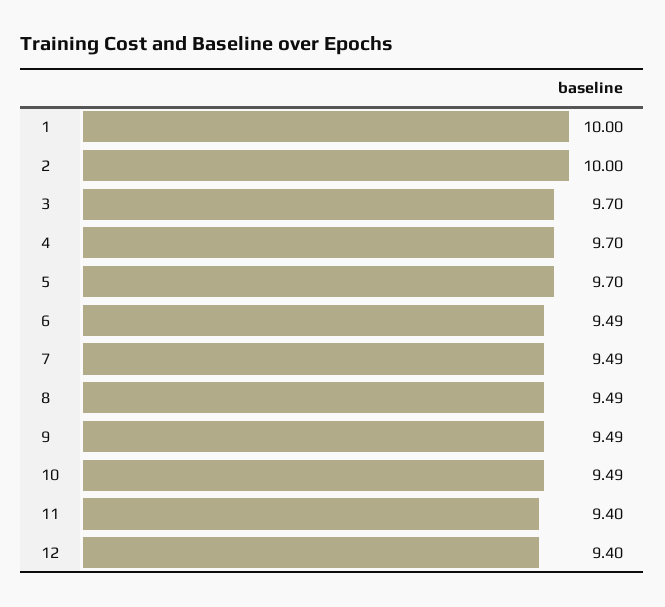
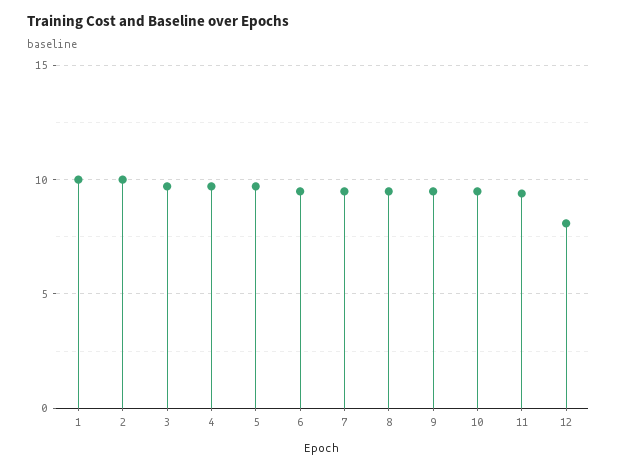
12: 9.4 -> 8

